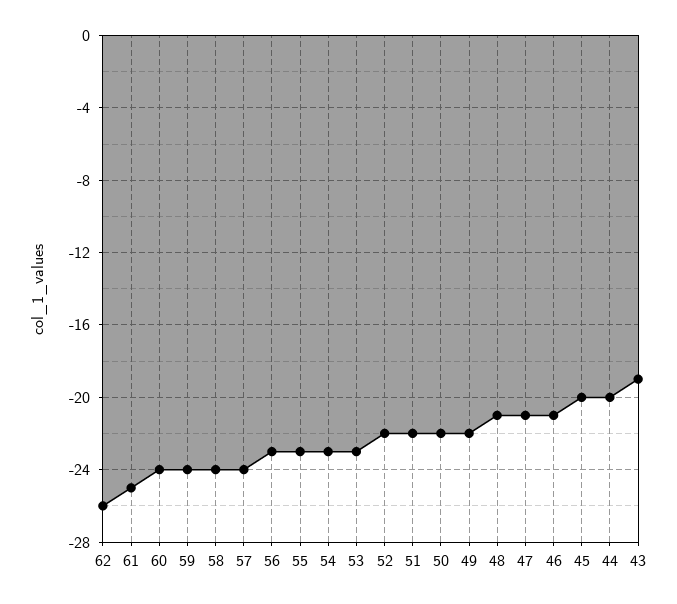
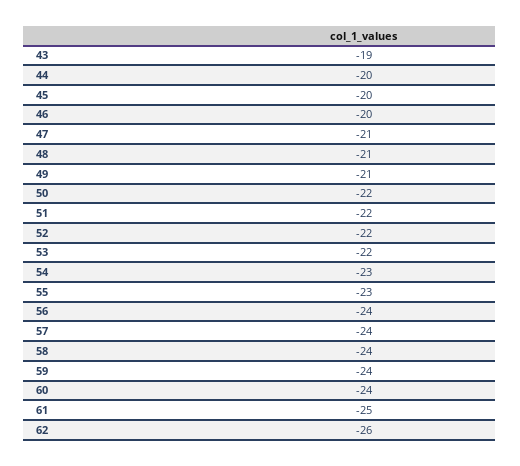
56: -23 -> -24
53: -23 -> -22
49: -22 -> -21
46: -21 -> -20

